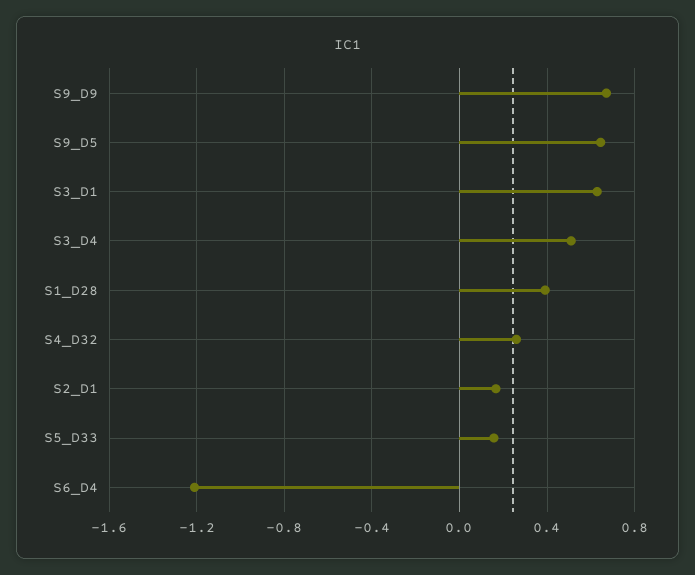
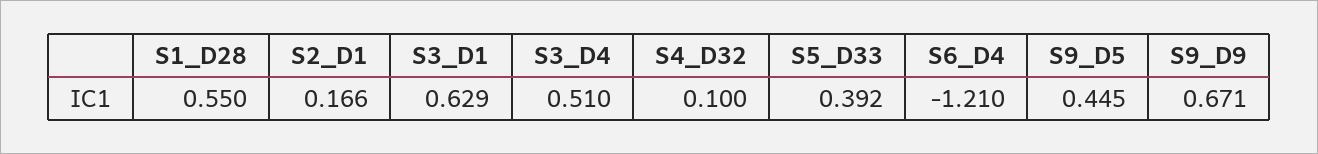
S9_D5: 0.65 -> 0.445
S1_D28: 0.4 -> 0.55
S4_D32: 0.25 -> 0.1
S5_D33: 0.15 -> 0.392

